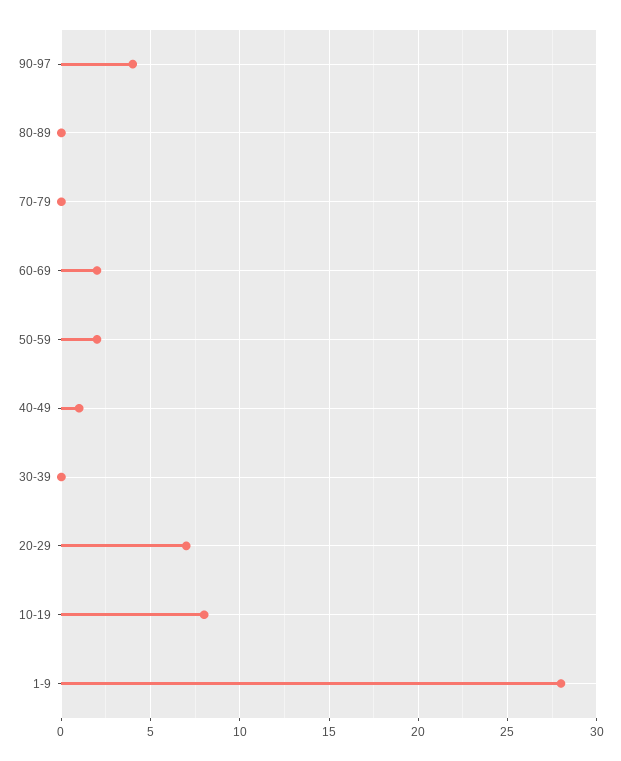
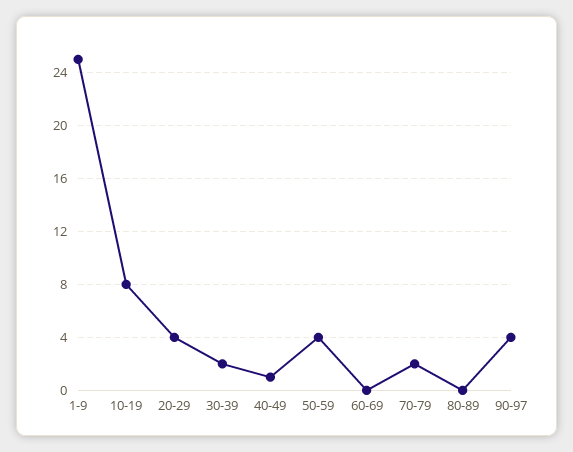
70-79: 0 -> 2
60-69: 2 -> 0
50-59: 2 -> 4
30-39: 0 -> 2
20-29: 7 -> 4
1-9: 28 -> 25

